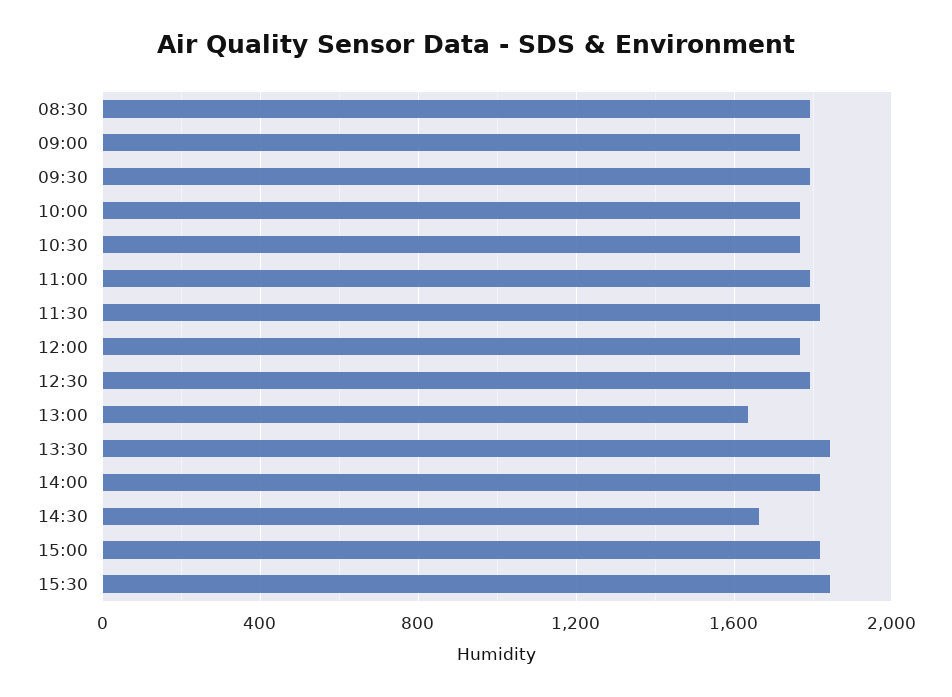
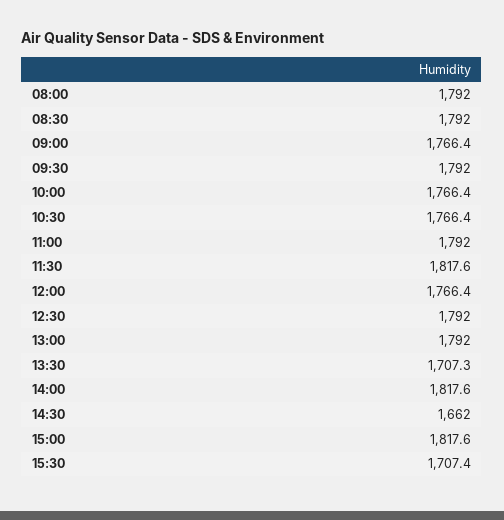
13:00: 1650 -> 1792
13:30: 1850 -> 1707.3
15:30: 1850 -> 1707.4
08:00: none -> 1792

